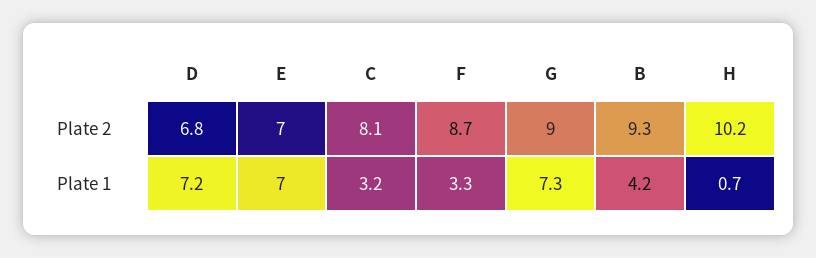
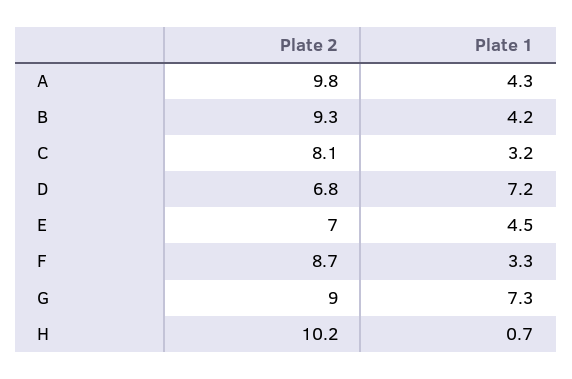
E, Plate 1: 7 -> 4.5
A, Plate 2: none -> 9.8
A, Plate 1: none -> 4.3

